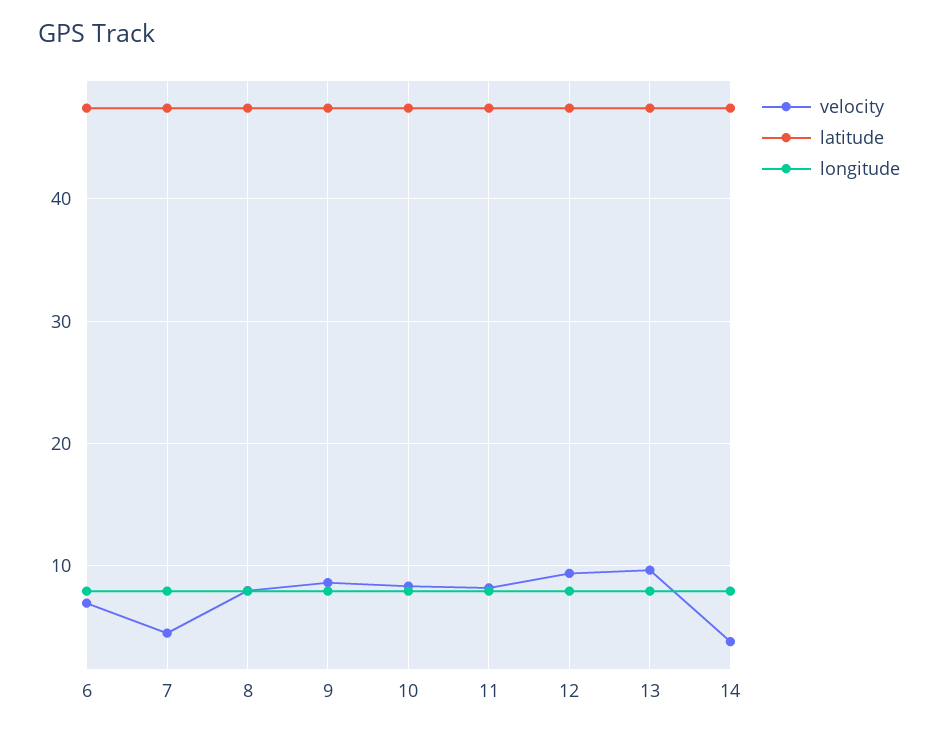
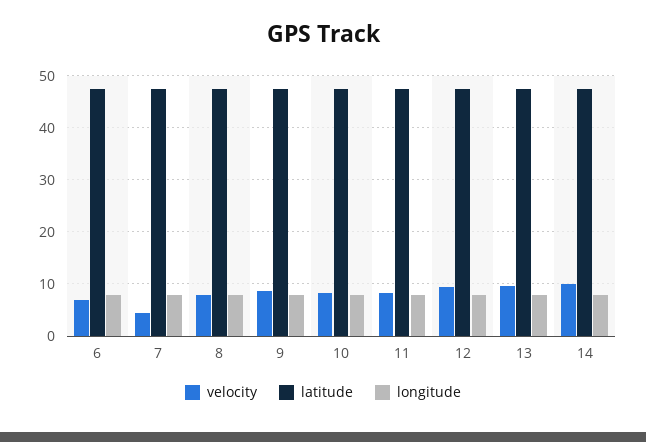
velocity, 14: 4 -> 10

